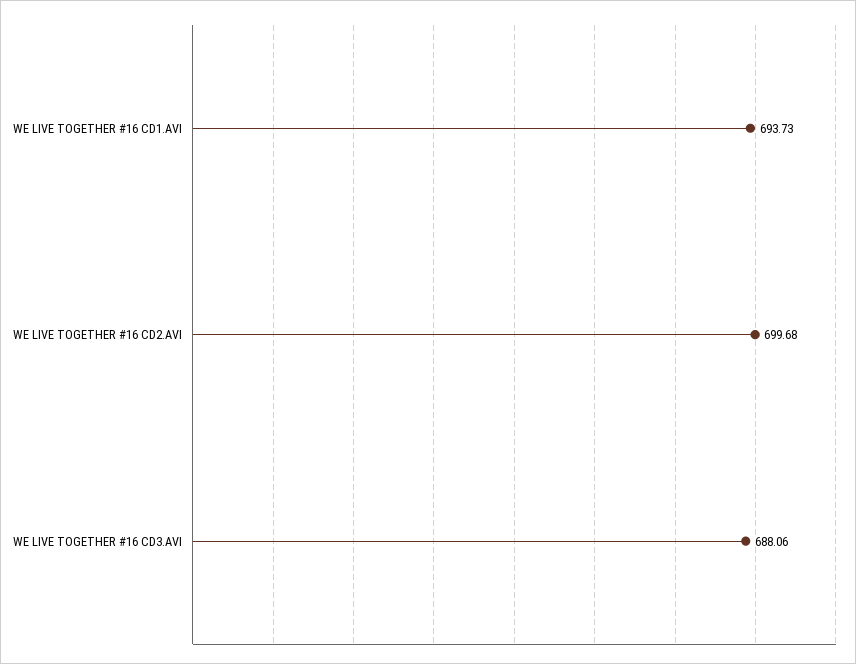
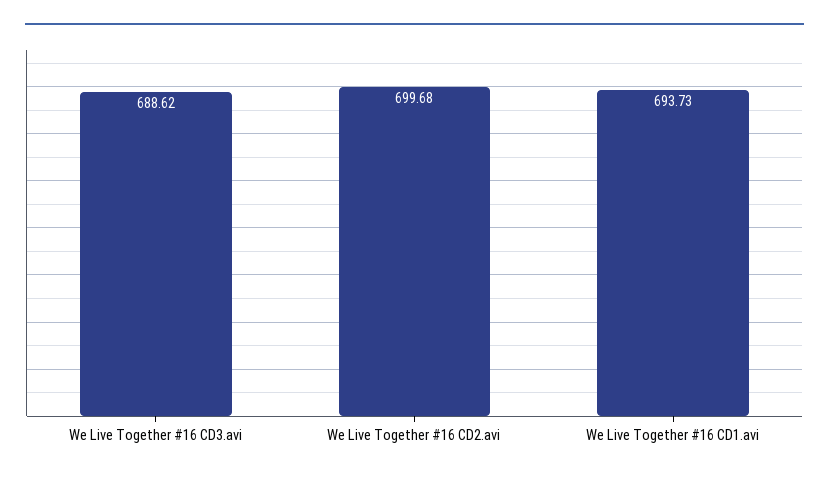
WE LIVE TOGETHER #16 CD3.AVI: 688.06 -> 688.62

